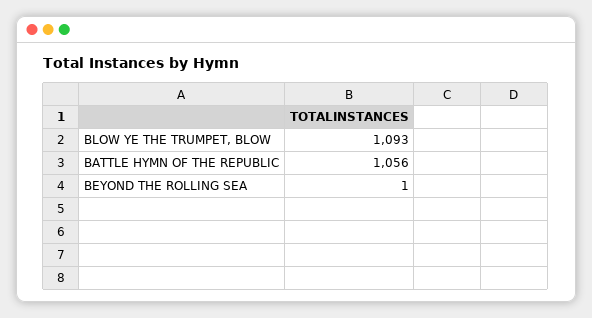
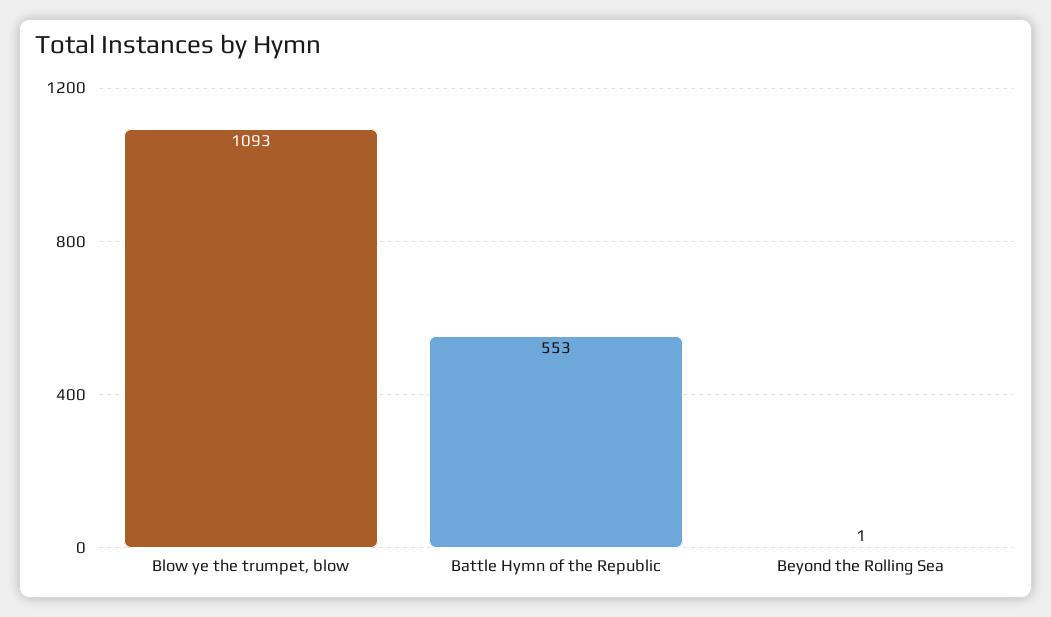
BATTLE HYMN OF THE REPUBLIC: 1056 -> 553

